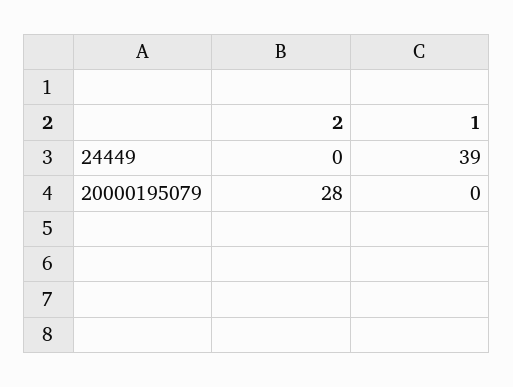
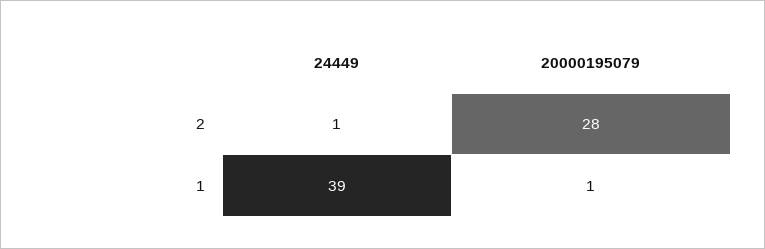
2, 24449: 0 -> 1
1, 20000195079: 0 -> 1

